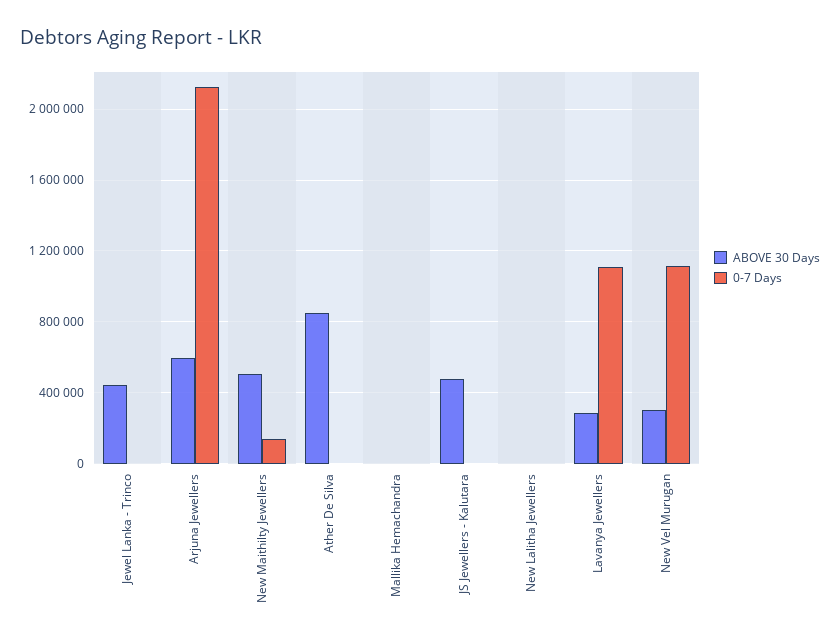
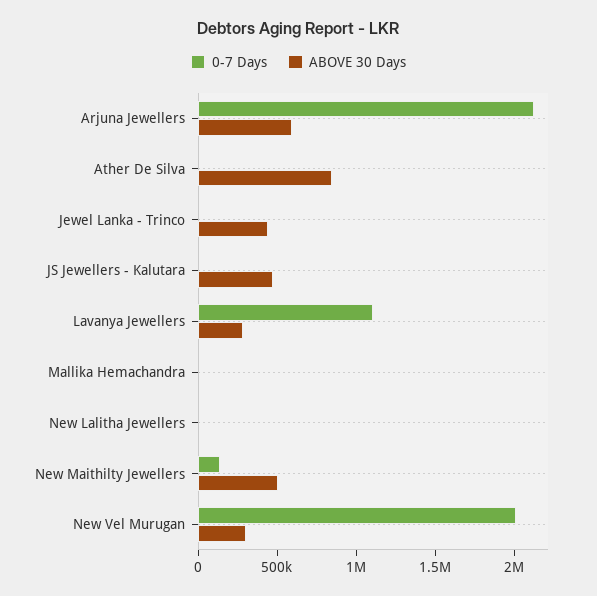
0-7 Days, New Vel Murugan: 1100000 -> 2000000

